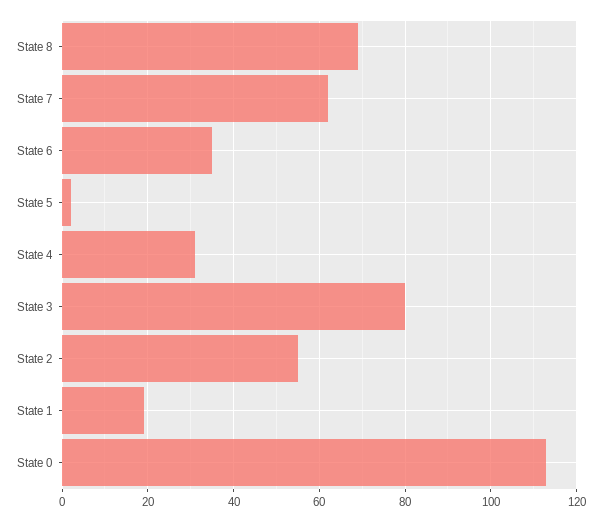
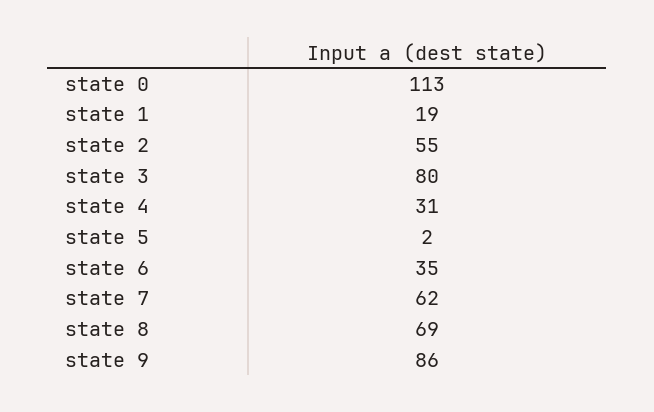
state 9: none -> 86

